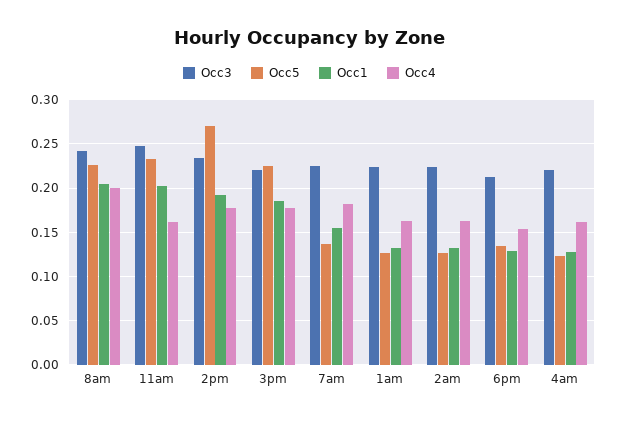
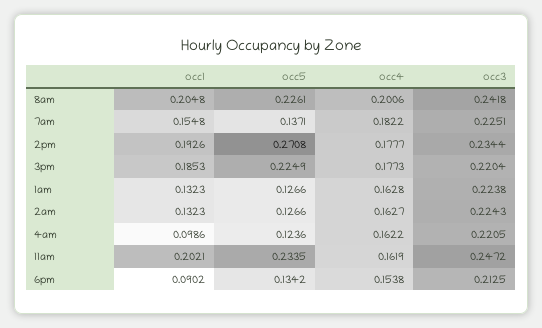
Occ1, 6pm: 0.13 -> 0.0902
Occ1, 4am: 0.13 -> 0.0986

